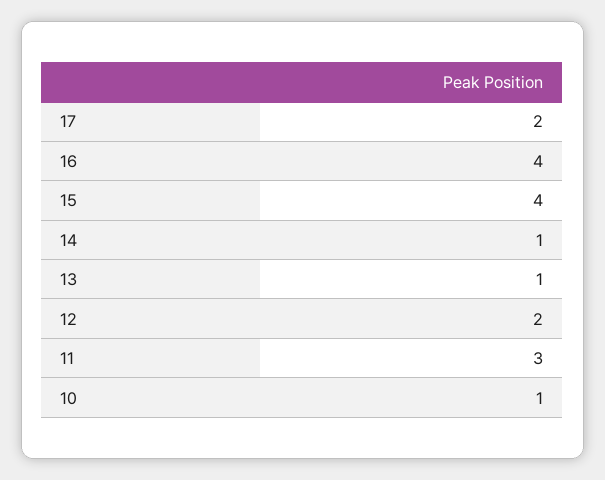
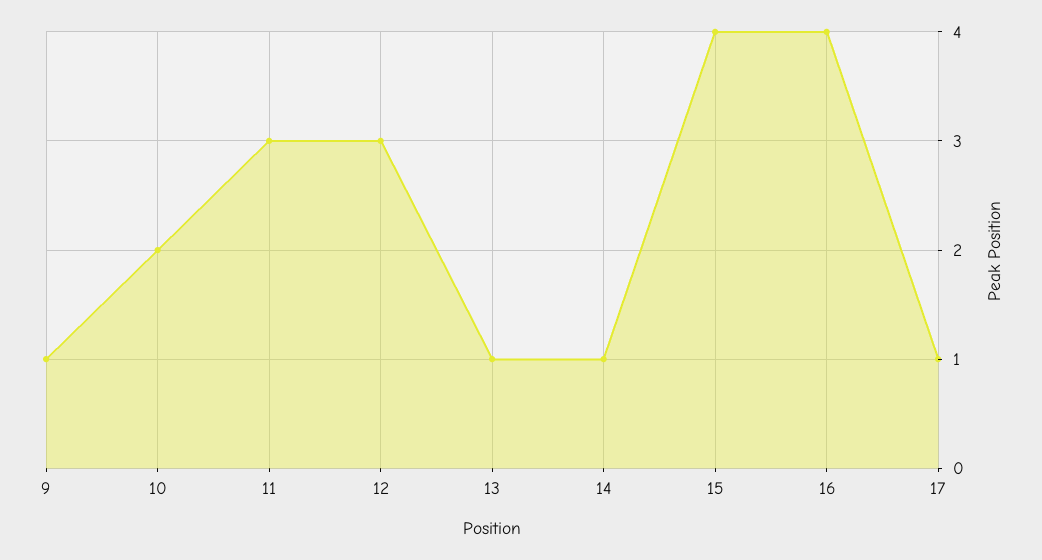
17: 2 -> 1
12: 2 -> 3
10: 1 -> 2
9: none -> 1

